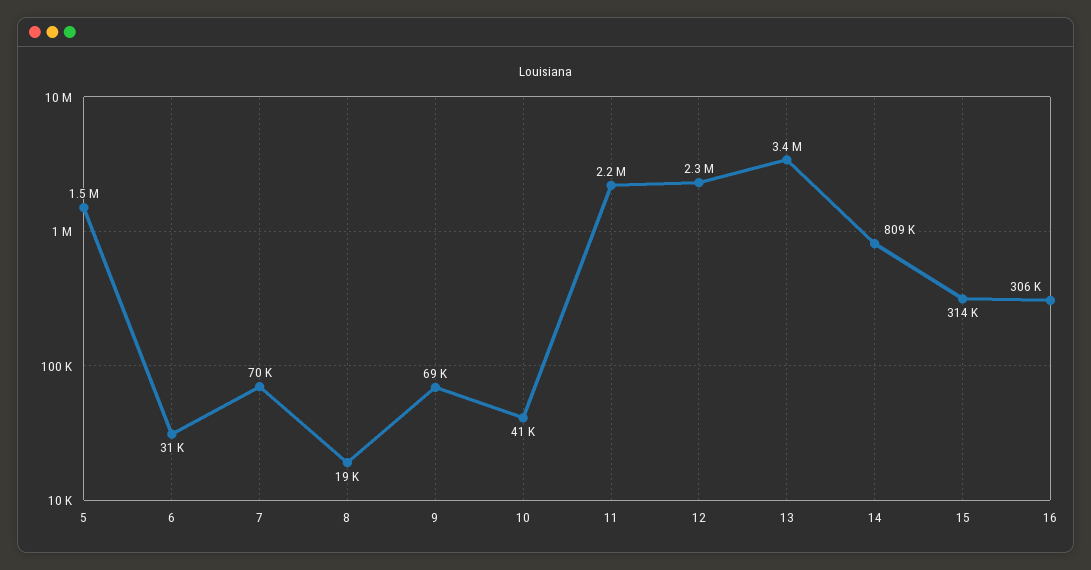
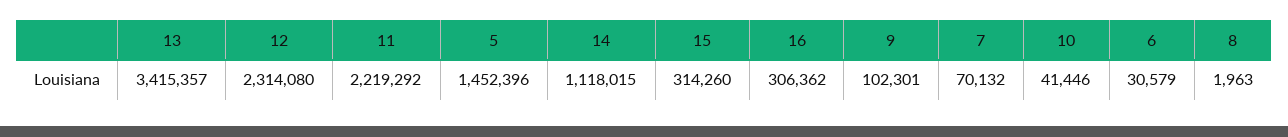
8: 19000 -> 1963
9: 69000 -> 102301
14: 809000 -> 1118015

